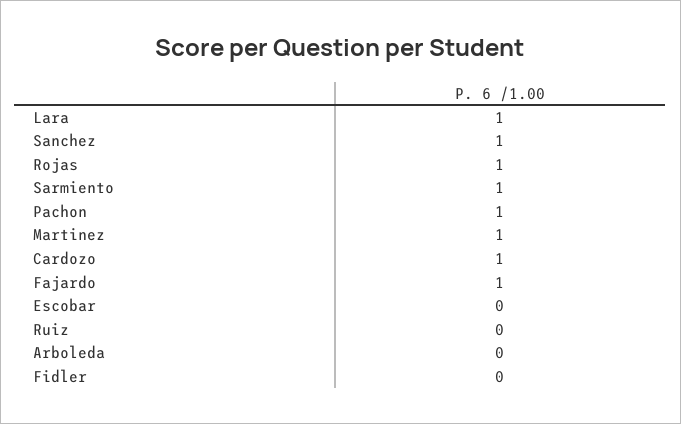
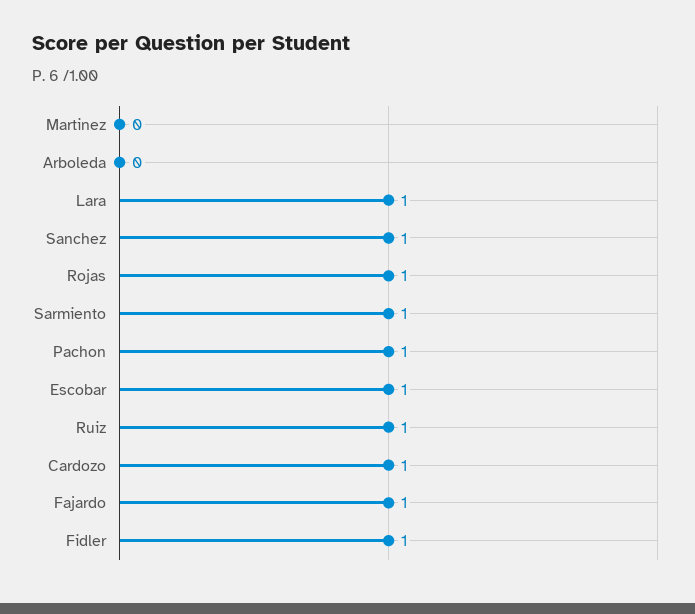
Martinez: 1 -> 0
Escobar: 0 -> 1
Ruiz: 0 -> 1
Fidler: 0 -> 1

